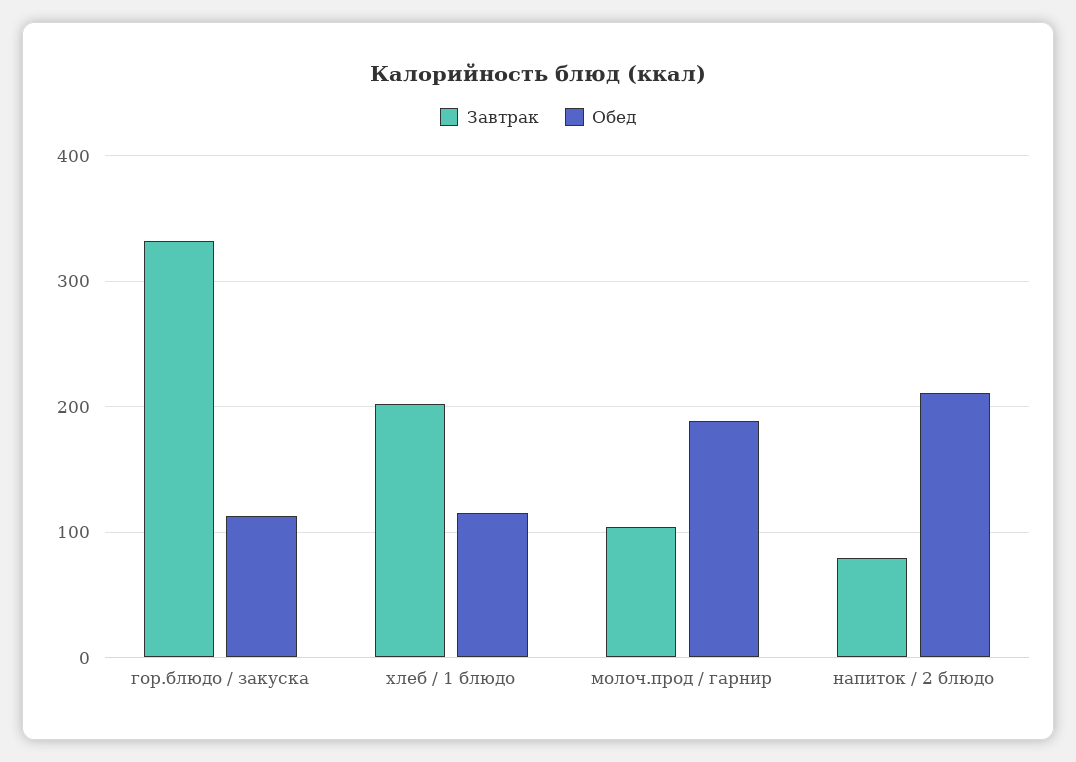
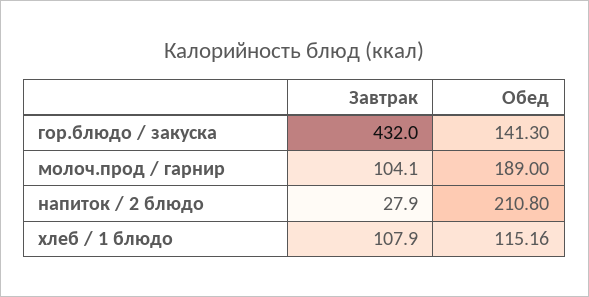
Завтрак, гор.блюдо / закуска: 330 -> 432
Обед, гор.блюдо / закуска: 110 -> 141.3
Завтрак, хлеб / 1 блюдо: 200 -> 107.9
Завтрак, напиток / 2 блюдо: 80 -> 27.9

